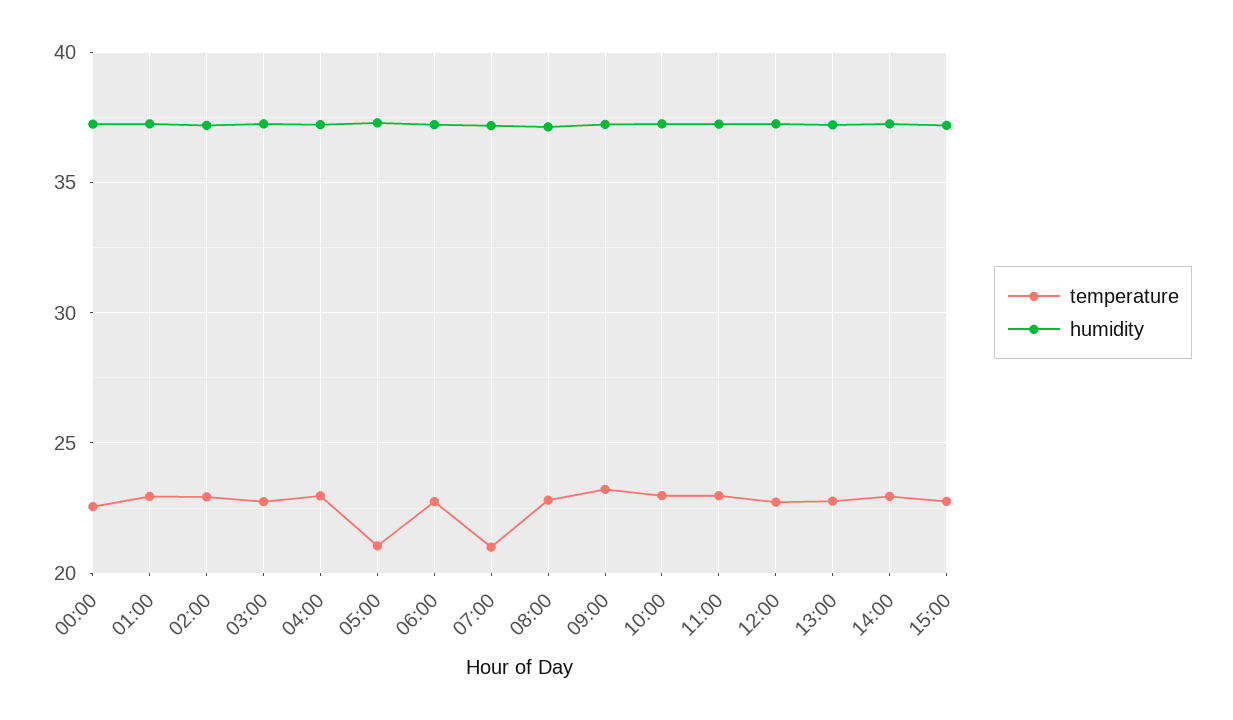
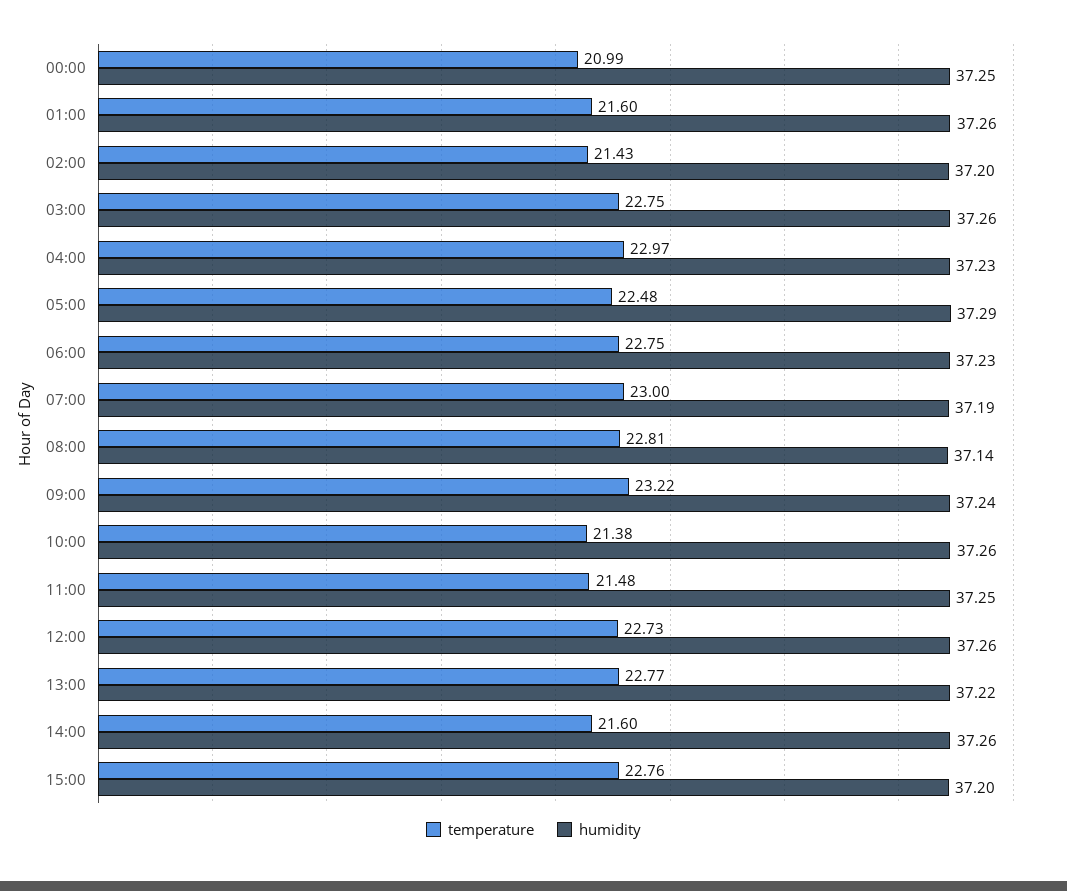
temperature, 00:00: 22.5 -> 20.99
temperature, 01:00: 23 -> 21.6
temperature, 02:00: 23 -> 21.43
temperature, 05:00: 21 -> 22.48
temperature, 07:00: 21 -> 23
temperature, 10:00: 23 -> 21.38
temperature, 11:00: 23 -> 21.48
temperature, 14:00: 23 -> 21.6

